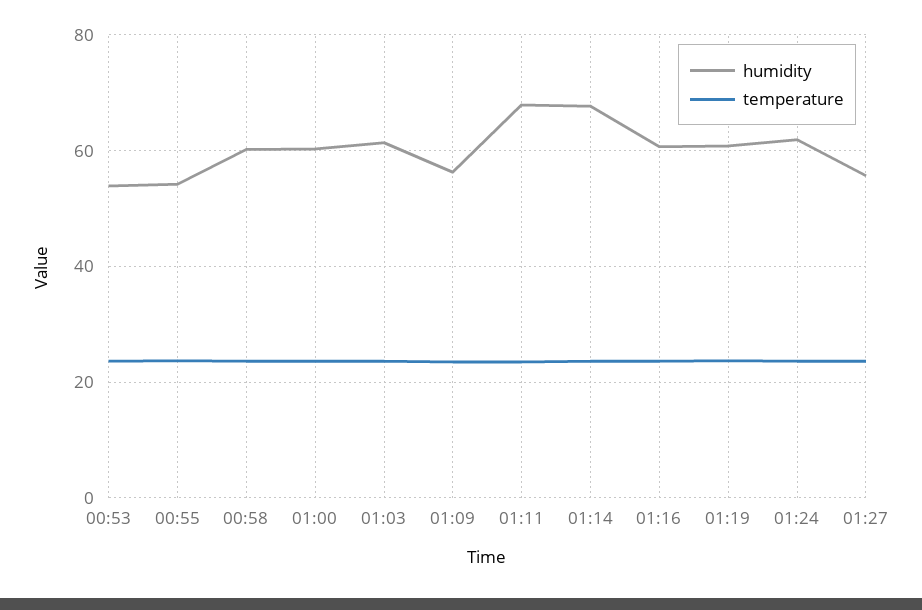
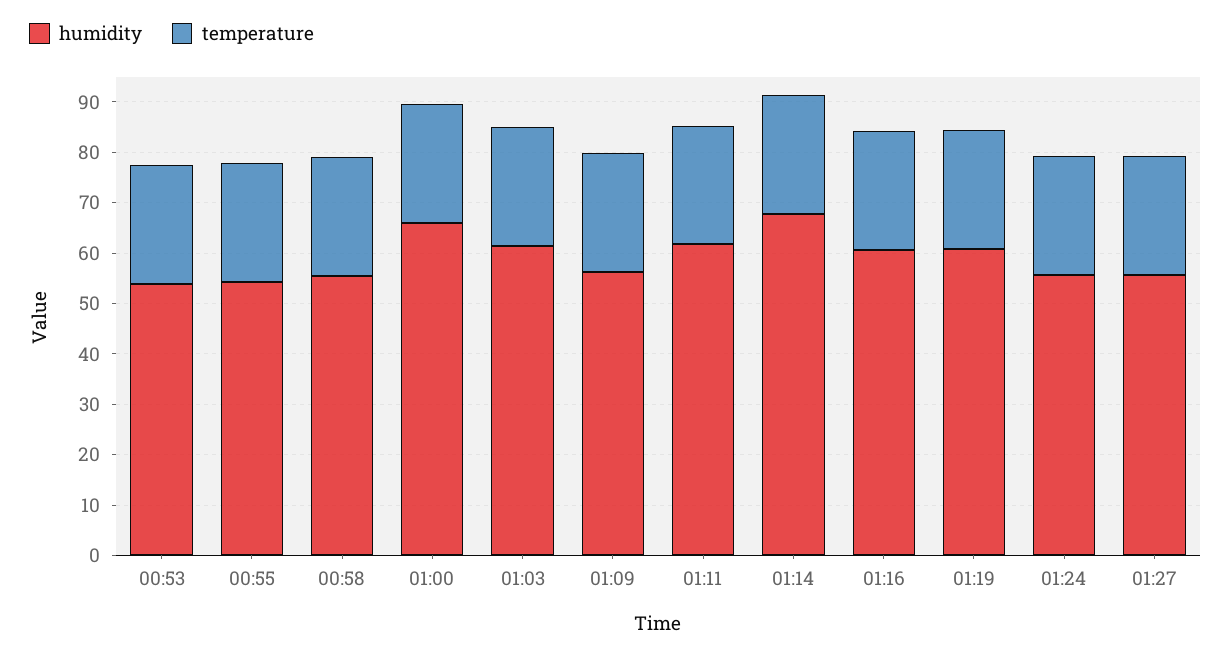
humidity, 00:58: 60 -> 56
humidity, 01:00: 60 -> 66
humidity, 01:11: 68 -> 62
humidity, 01:24: 62 -> 56

